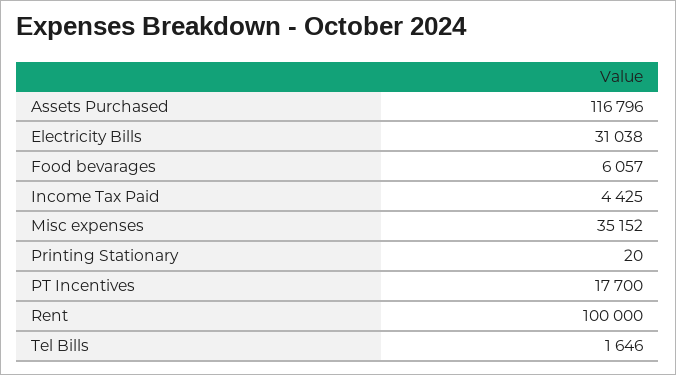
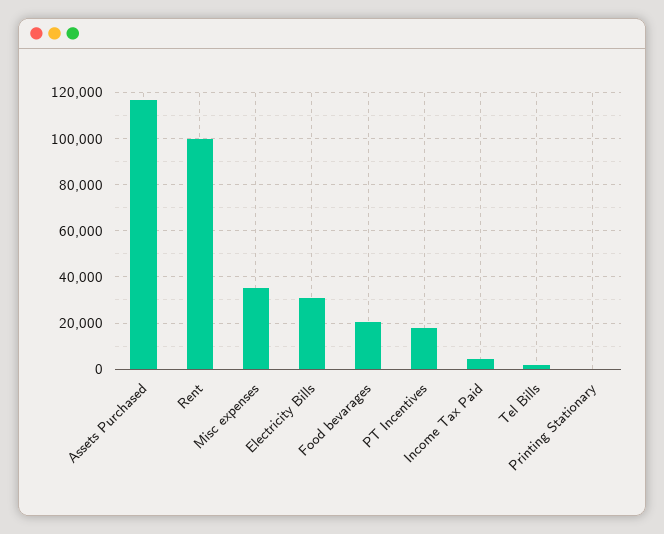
Food bevarages: 6057 -> 20000

